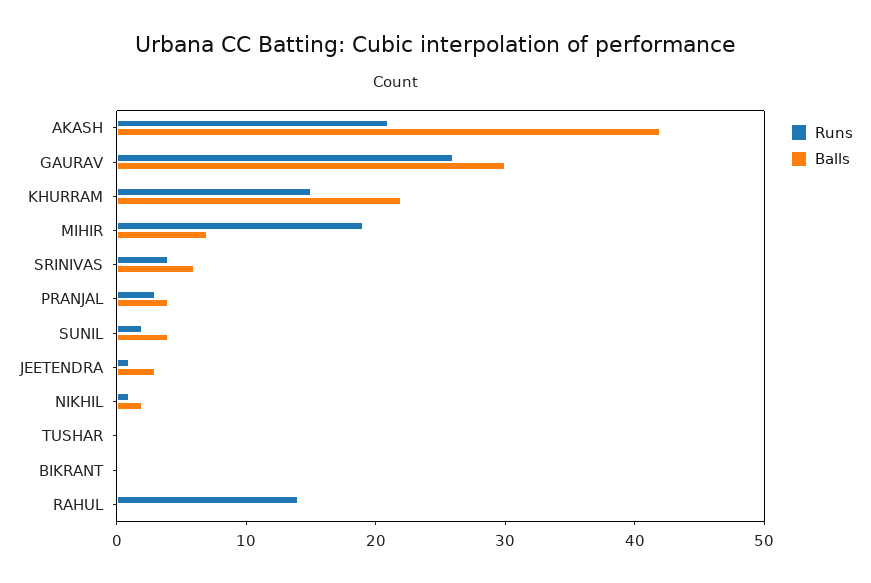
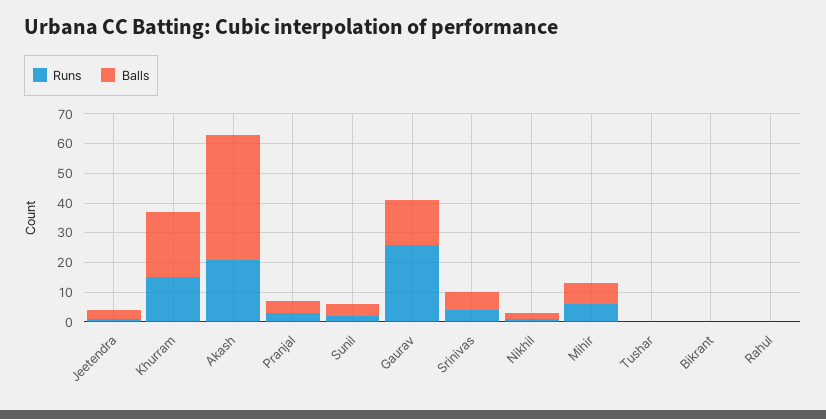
Balls, GAURAV: 30 -> 15
Runs, MIHIR: 19 -> 5
Runs, RAHUL: 14 -> 0

